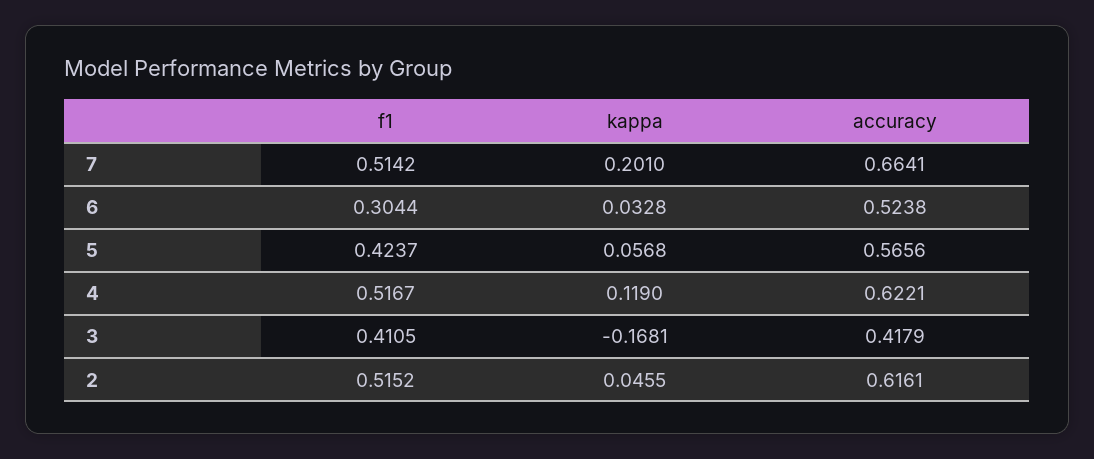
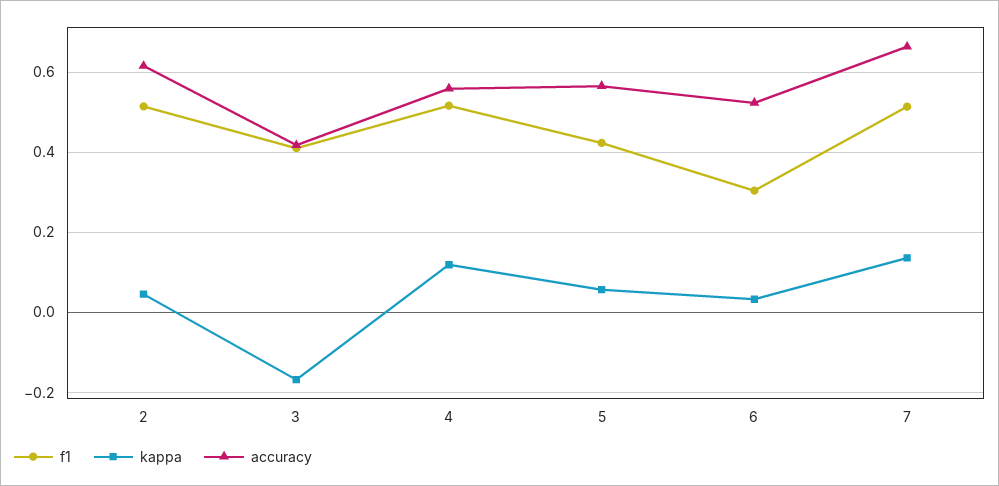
kappa, 7: 0.201 -> 0.14
accuracy, 4: 0.6221 -> 0.56

